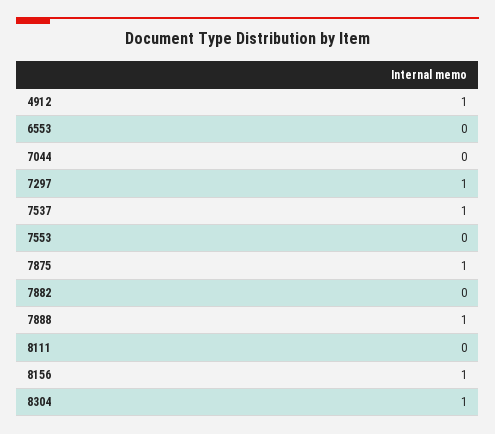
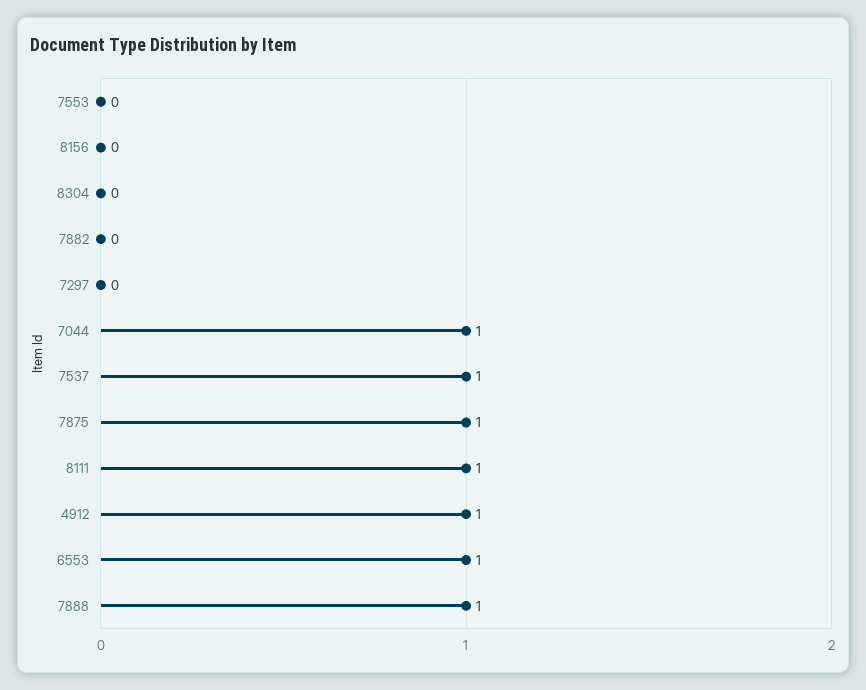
6553: 0 -> 1
7044: 0 -> 1
7297: 1 -> 0
8111: 0 -> 1
8156: 1 -> 0
8304: 1 -> 0

